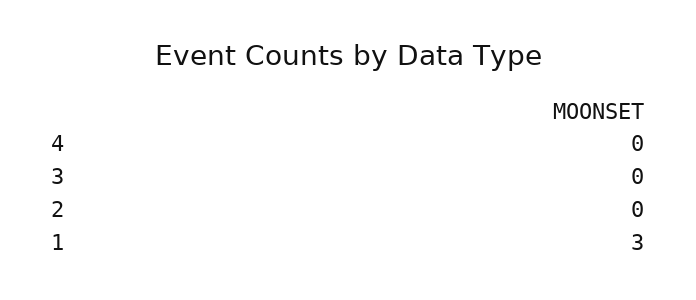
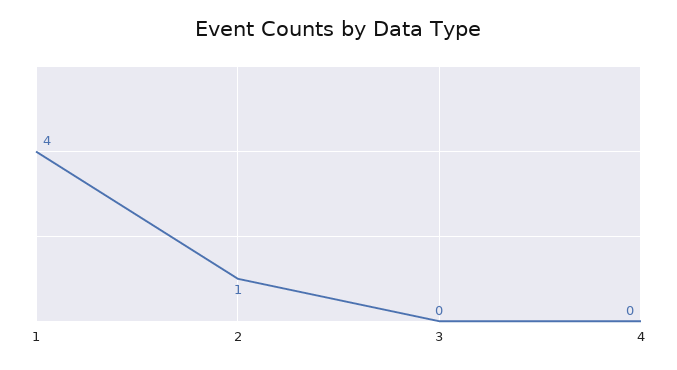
2: 0 -> 1
1: 3 -> 4

